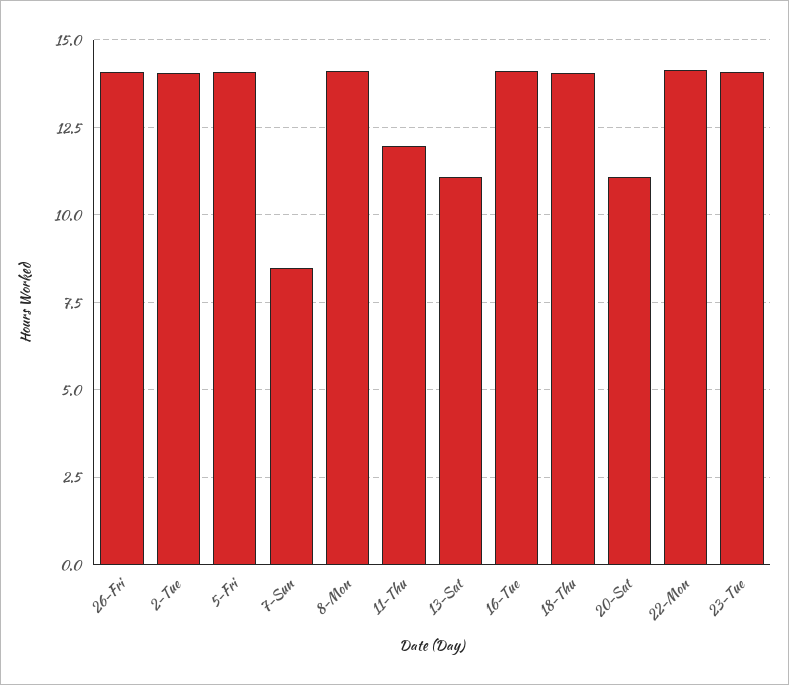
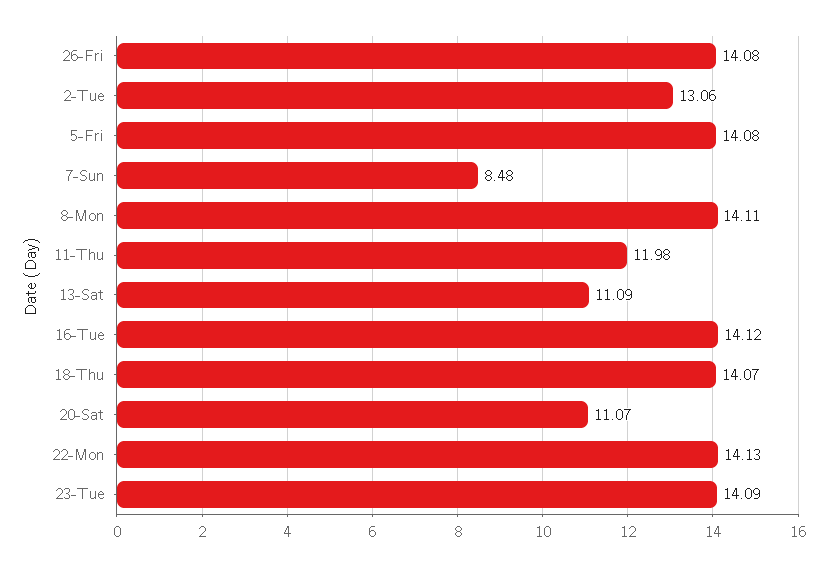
2-Tue: 14 -> 13.06

